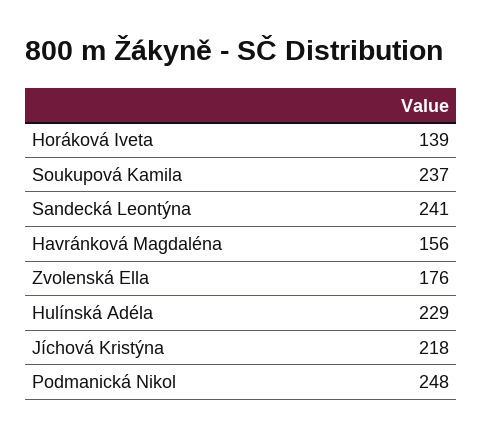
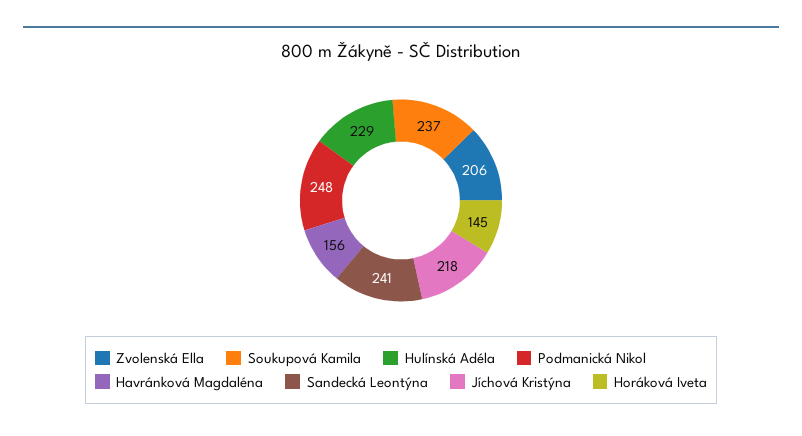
Horáková Iveta: 139 -> 145
Zvolenská Ella: 176 -> 206

